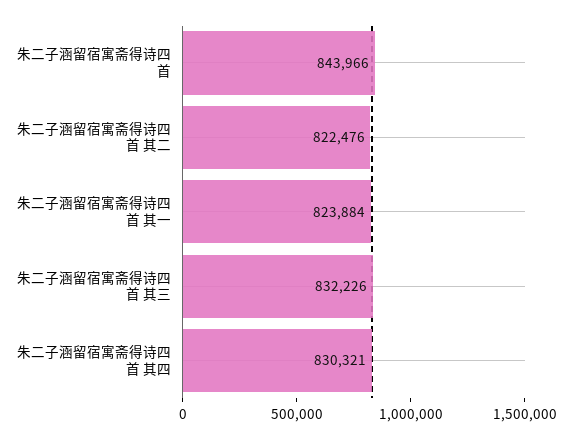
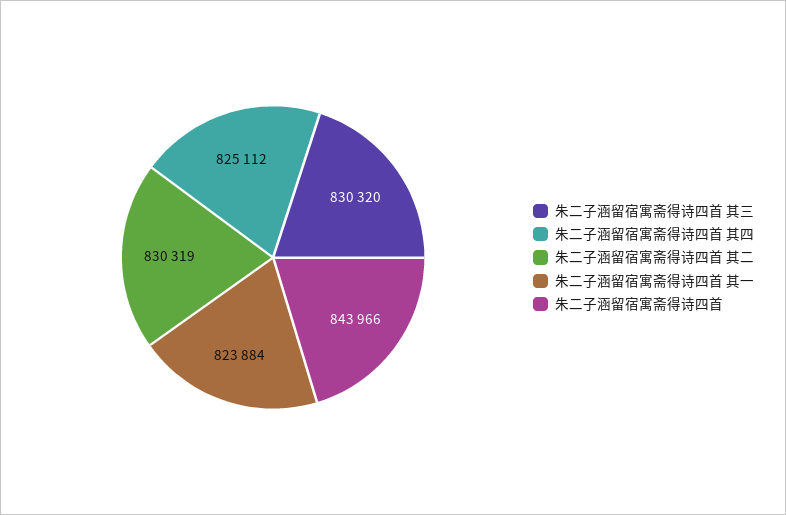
朱二子涵留宿寓斋得诗四首 其二: 822476 -> 830319
朱二子涵留宿寓斋得诗四首 其三: 832226 -> 830320
朱二子涵留宿寓斋得诗四首 其四: 830321 -> 825112

